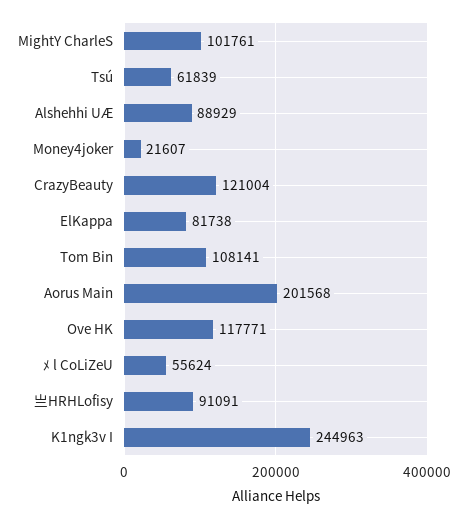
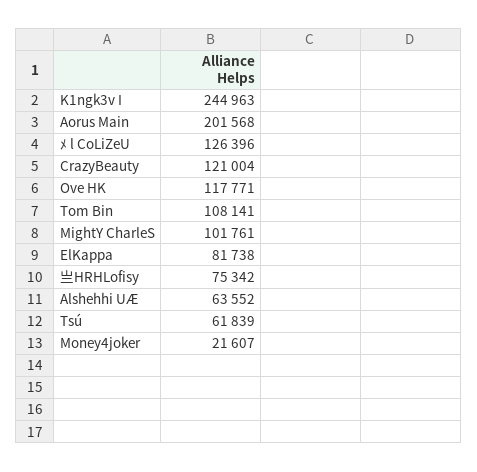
Alshehhi UÆ: 88929 -> 63552
ﾒ l CoLiZeU: 55624 -> 126396
亗HRHLofisy: 91091 -> 75342

